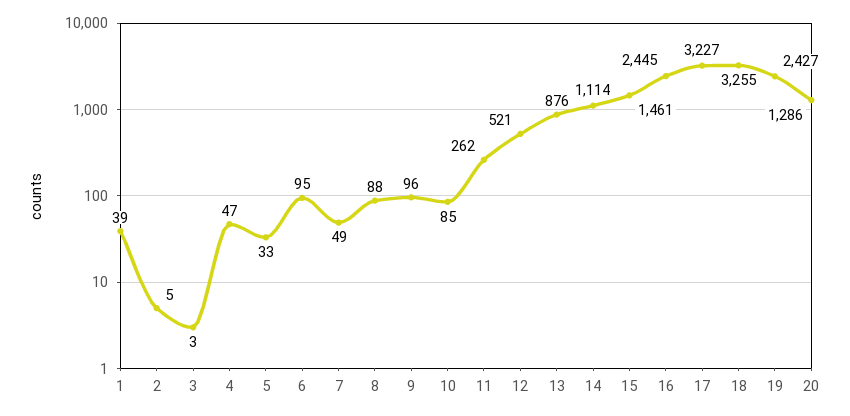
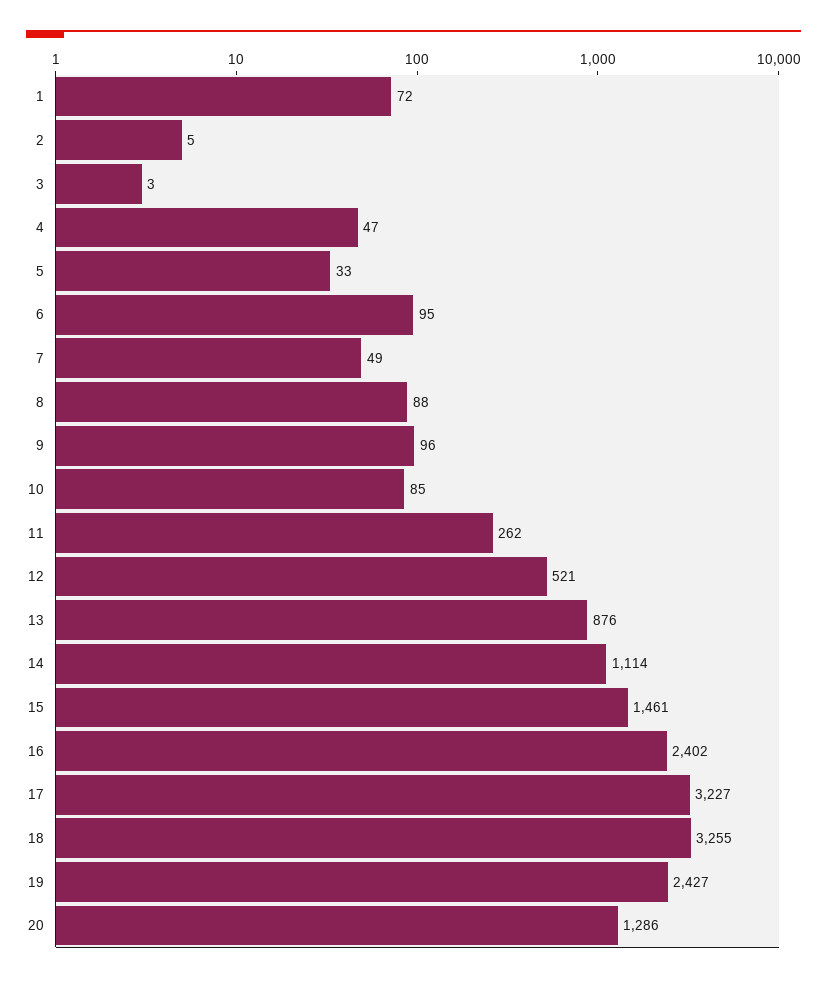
1: 39 -> 72
16: 2445 -> 2402

